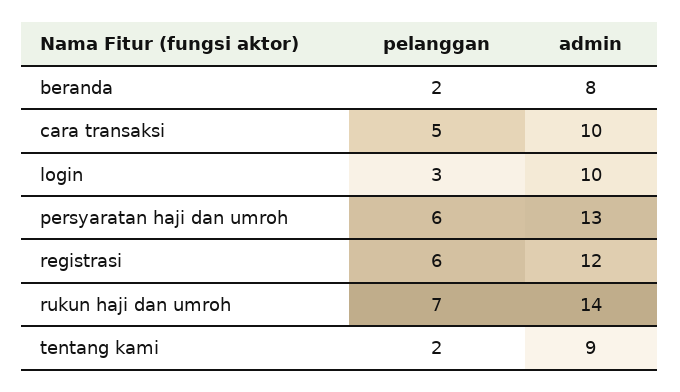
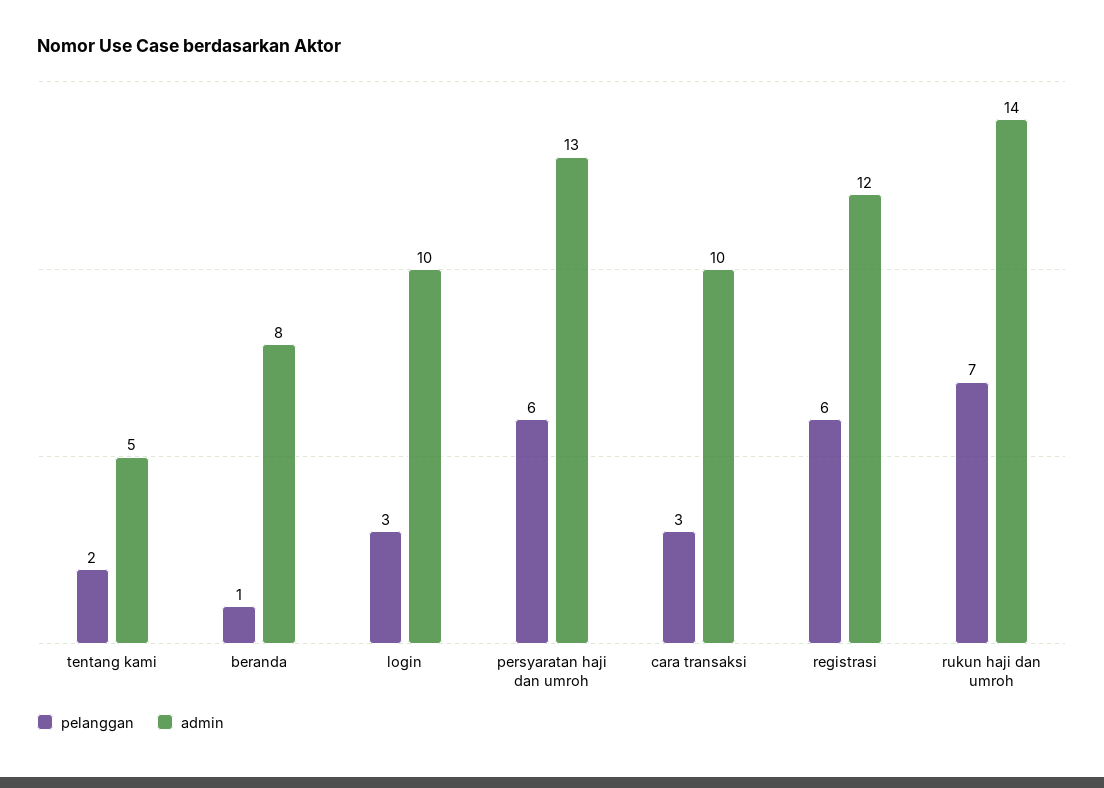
pelanggan, beranda: 2 -> 1
pelanggan, cara transaksi: 5 -> 3
admin, tentang kami: 9 -> 5

